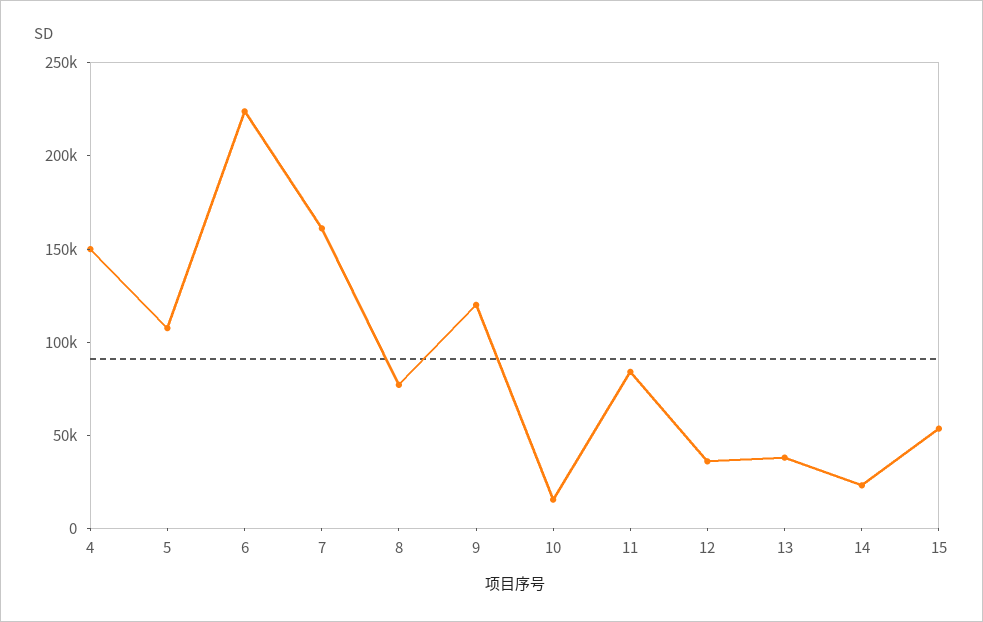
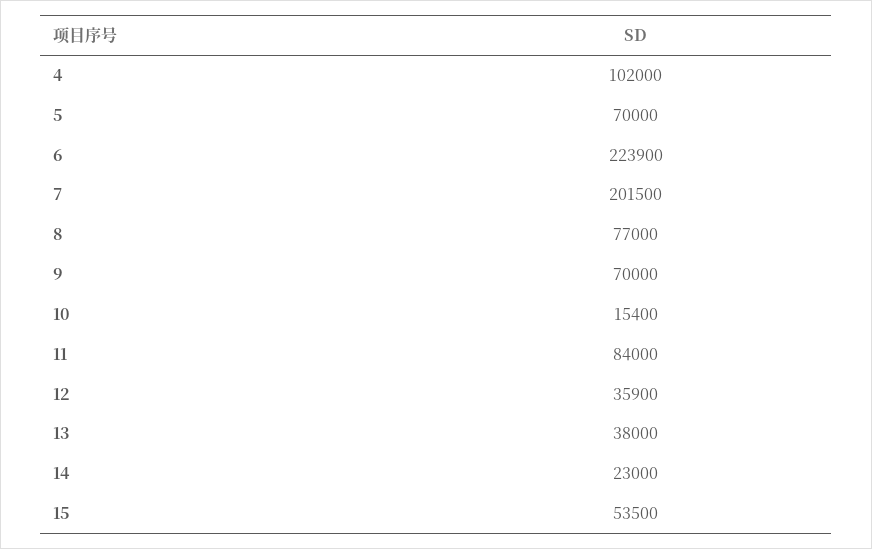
4: 150000 -> 102000
5: 110000 -> 70000
7: 160000 -> 201500
9: 120000 -> 70000

